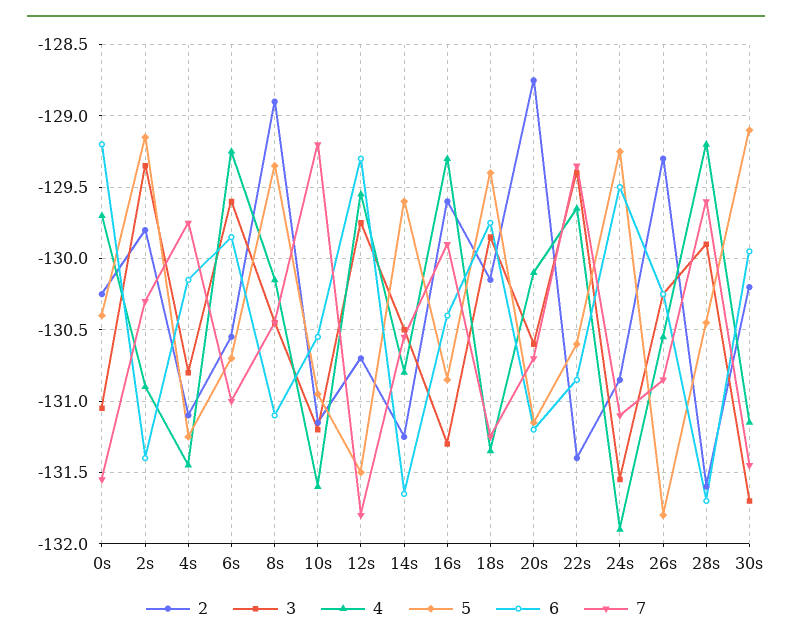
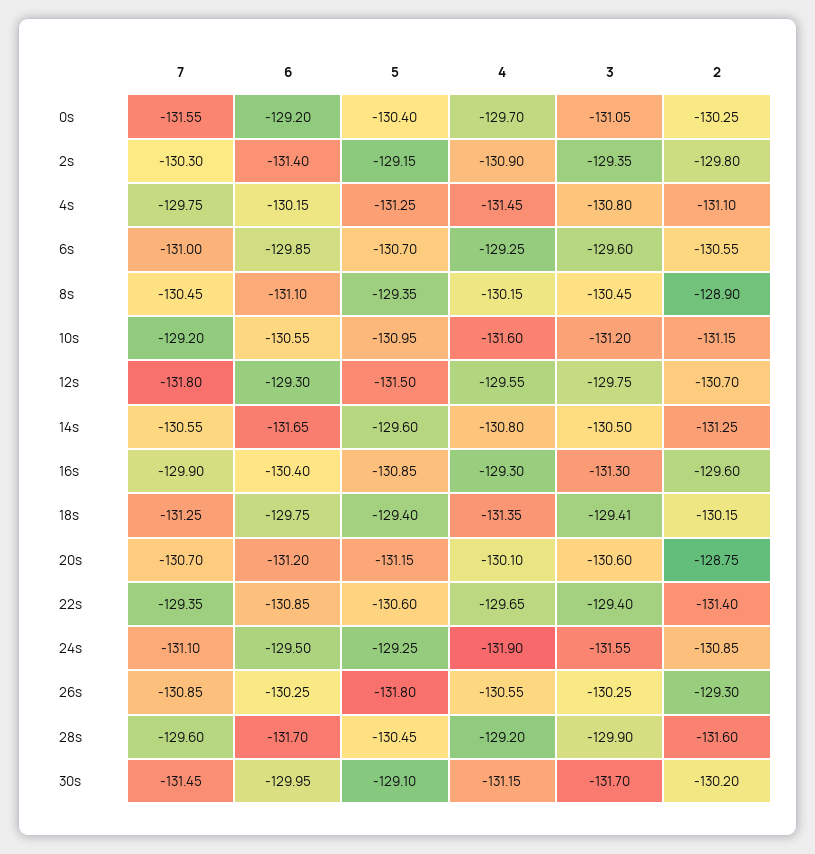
3, 18s: -129.85 -> -129.41

